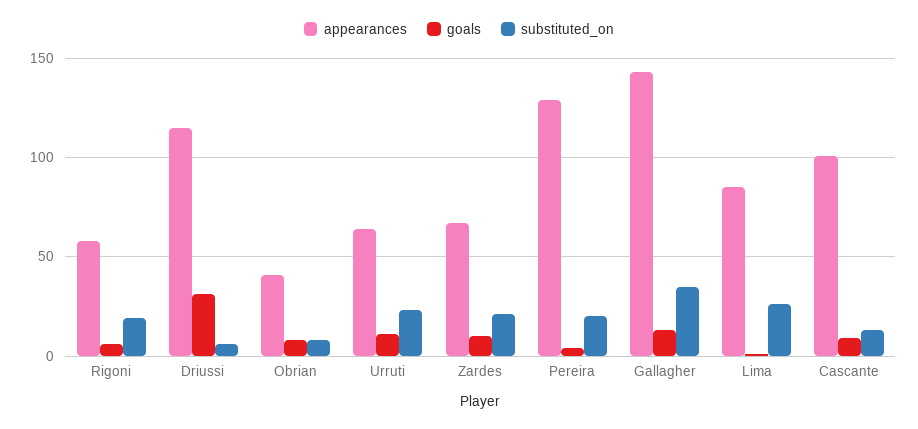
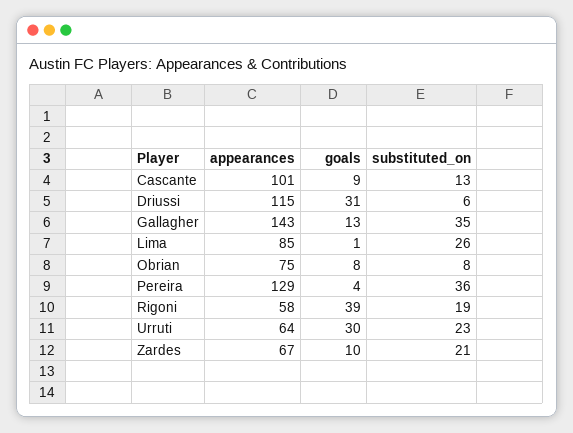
goals, Rigoni: 5 -> 39
appearances, Obrian: 40 -> 75
goals, Urruti: 10 -> 30
substituted_on, Pereira: 20 -> 36

